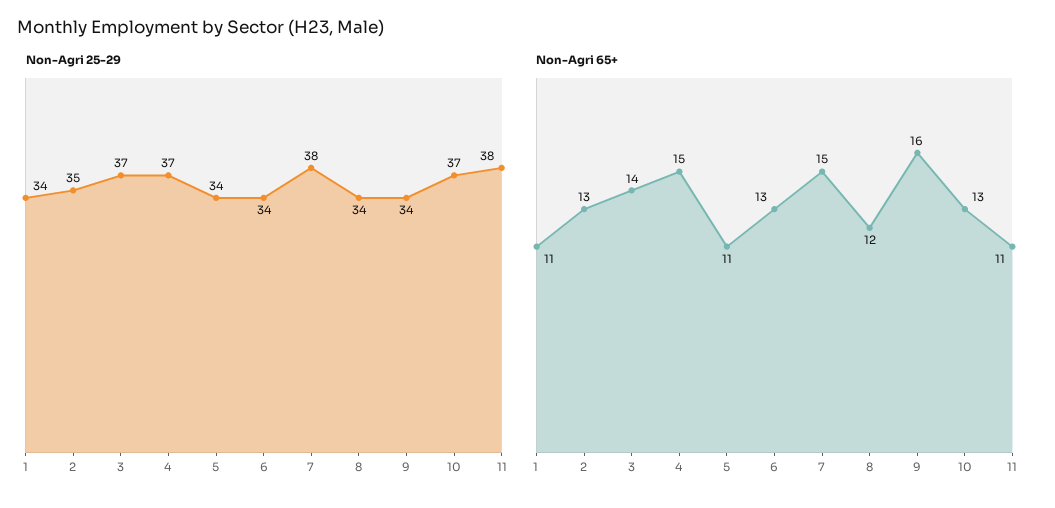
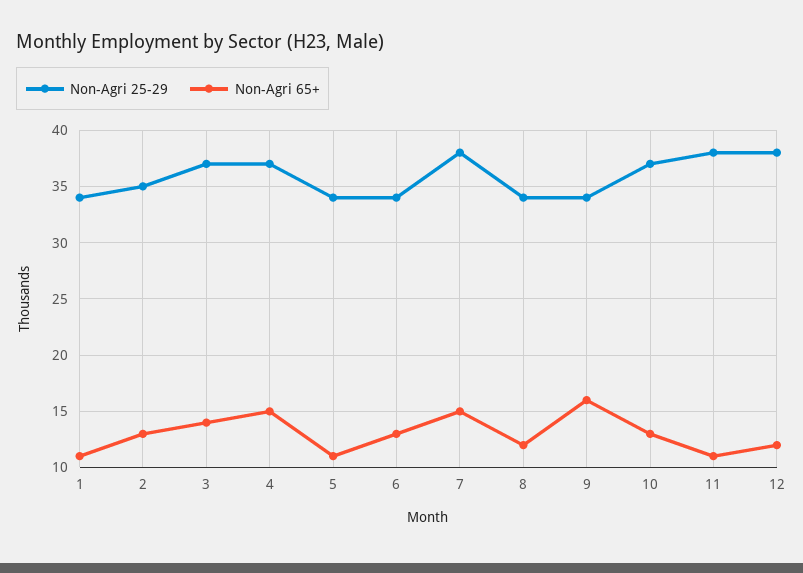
Non-Agri 25-29, 12: none -> 38
Non-Agri 65+, 12: none -> 12

